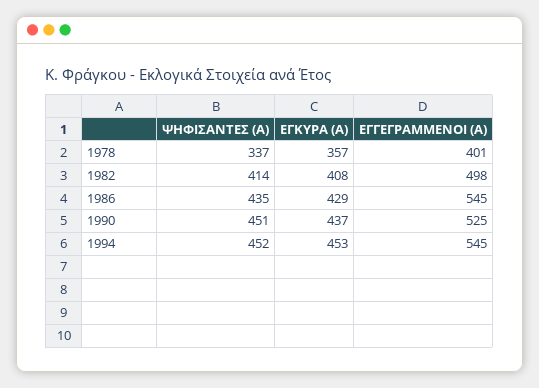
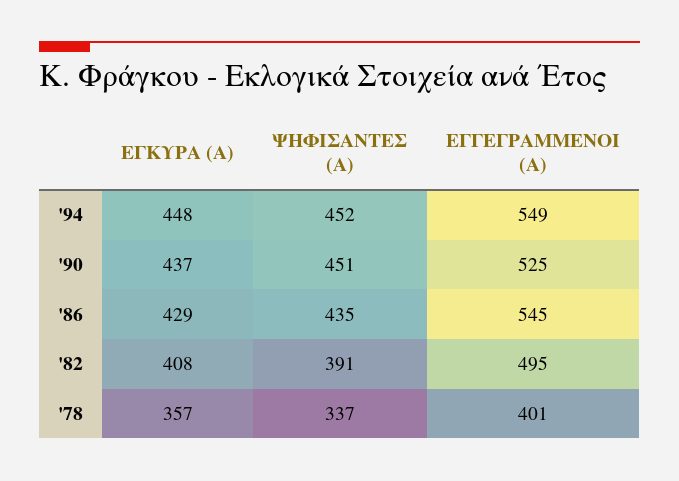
ΨΗΦΙΣΑΝΤΕΣ (Α), 1982: 414 -> 391
ΕΓΓΕΓΡΑΜΜΕΝΟΙ (Α), 1982: 498 -> 495
ΕΓΚΥΡΑ (Α), 1994: 453 -> 448
ΕΓΓΕΓΡΑΜΜΕΝΟΙ (Α), 1994: 545 -> 549

